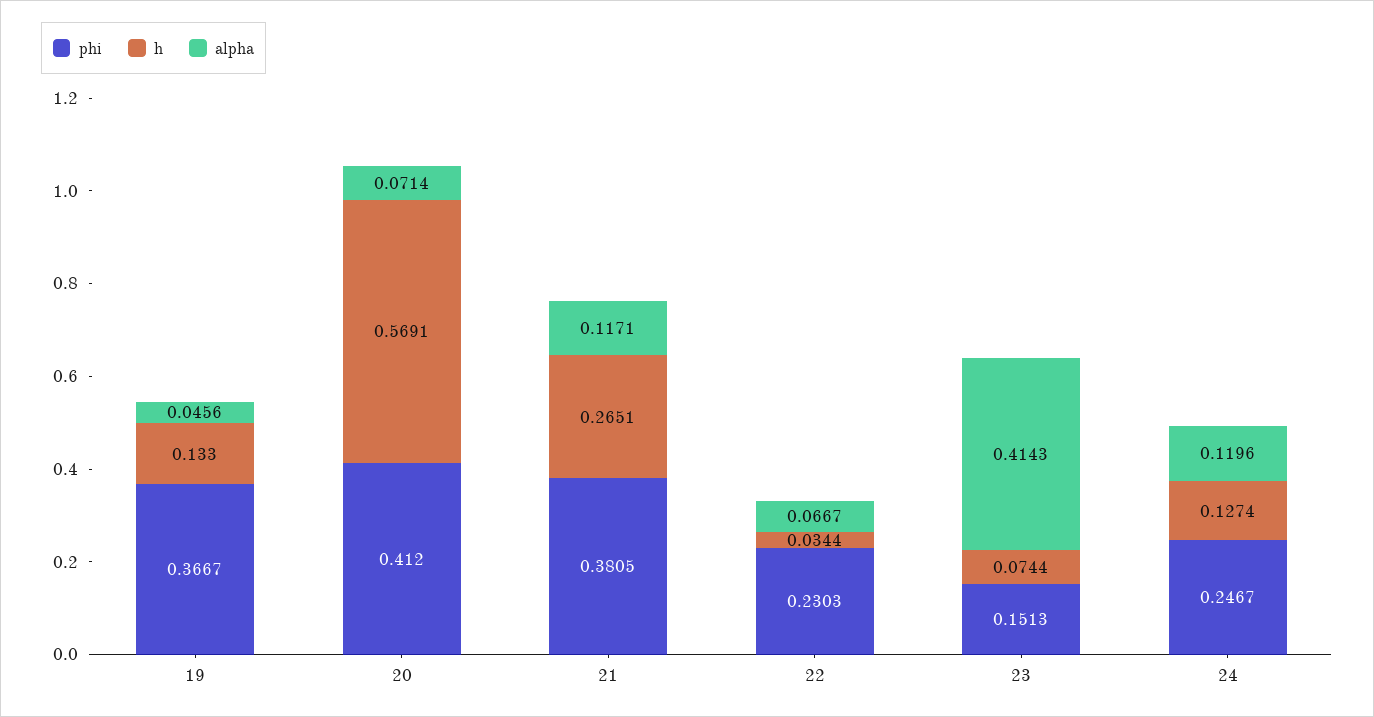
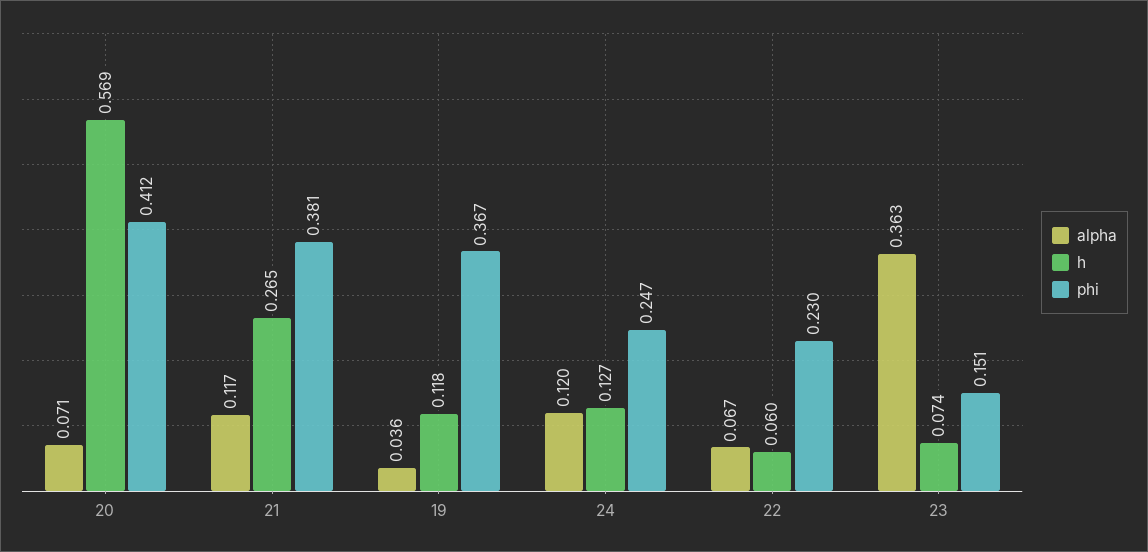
h, 19: 0.133 -> 0.118
alpha, 19: 0.0456 -> 0.036
h, 22: 0.0344 -> 0.06
alpha, 23: 0.4143 -> 0.363

